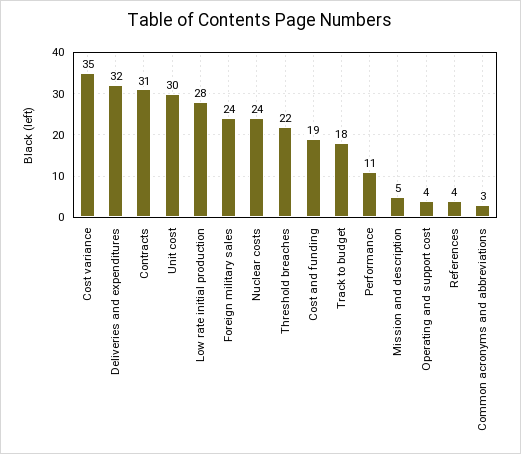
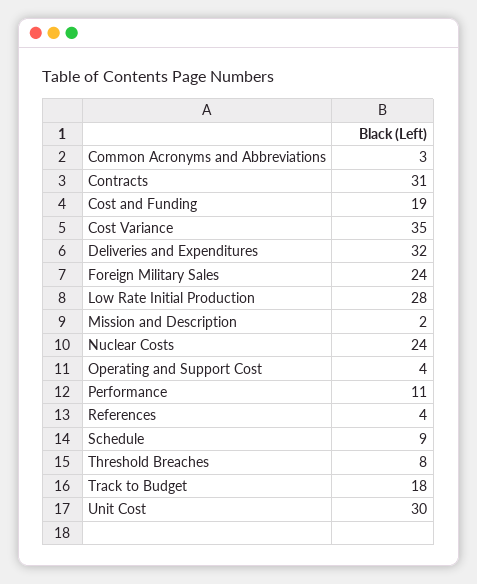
Threshold breaches: 22 -> 8
Mission and description: 5 -> 2
Schedule: none -> 9

